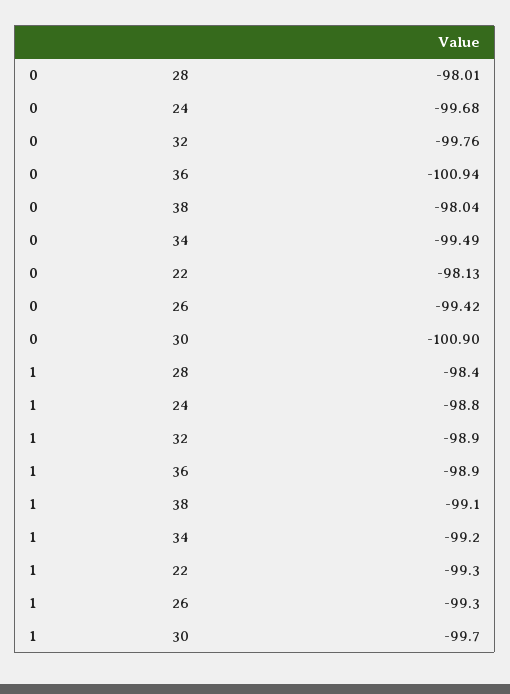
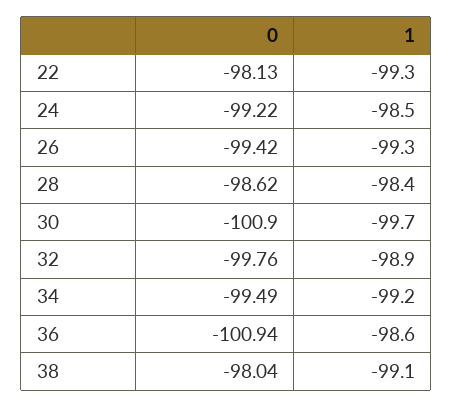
0, 28: -98.01 -> -98.62
0, 24: -99.68 -> -99.22
1, 24: -98.8 -> -98.5
1, 36: -98.9 -> -98.6

